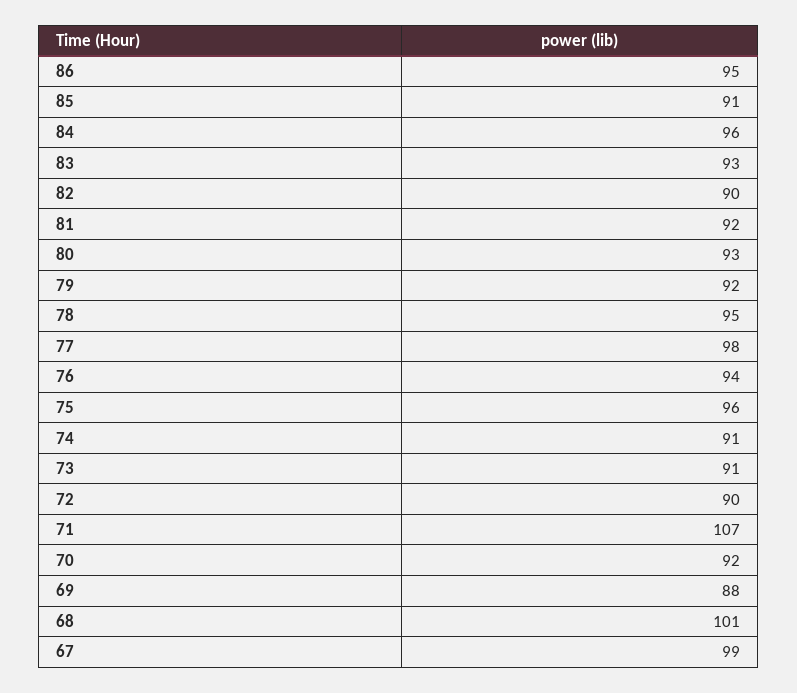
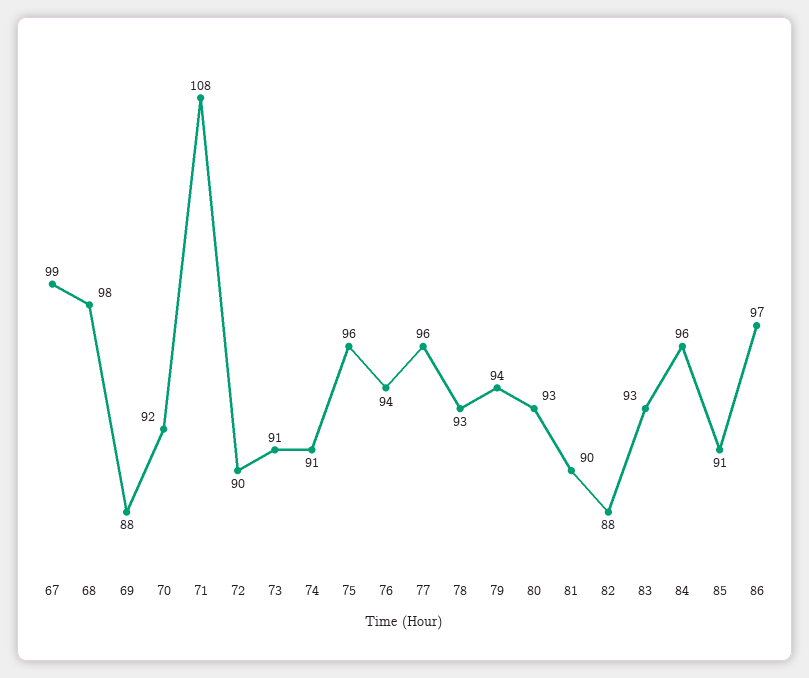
86: 95 -> 97
82: 90 -> 88
81: 92 -> 90
79: 92 -> 94
78: 95 -> 93
77: 98 -> 96
71: 107 -> 108
68: 101 -> 98

